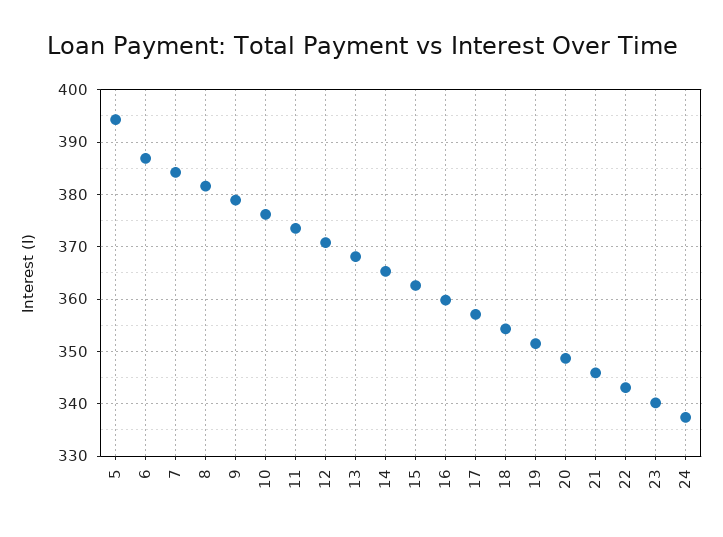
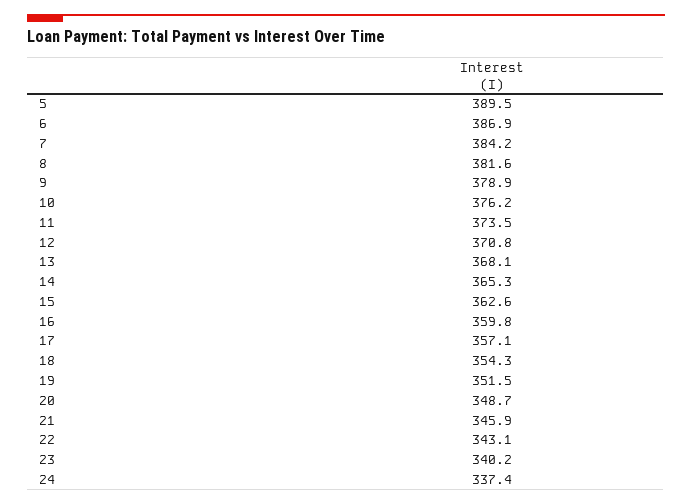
5: 394 -> 389.5

